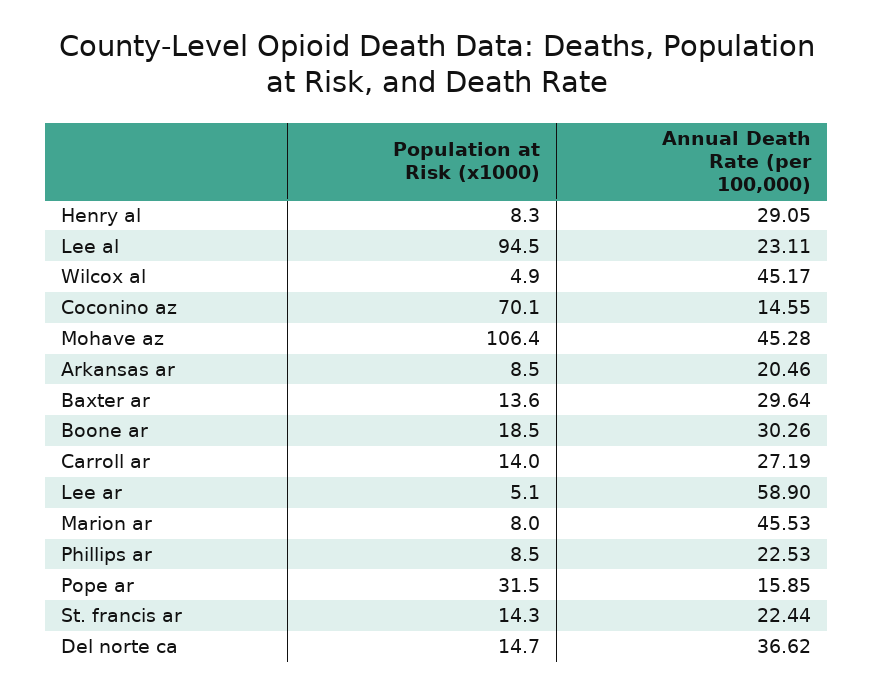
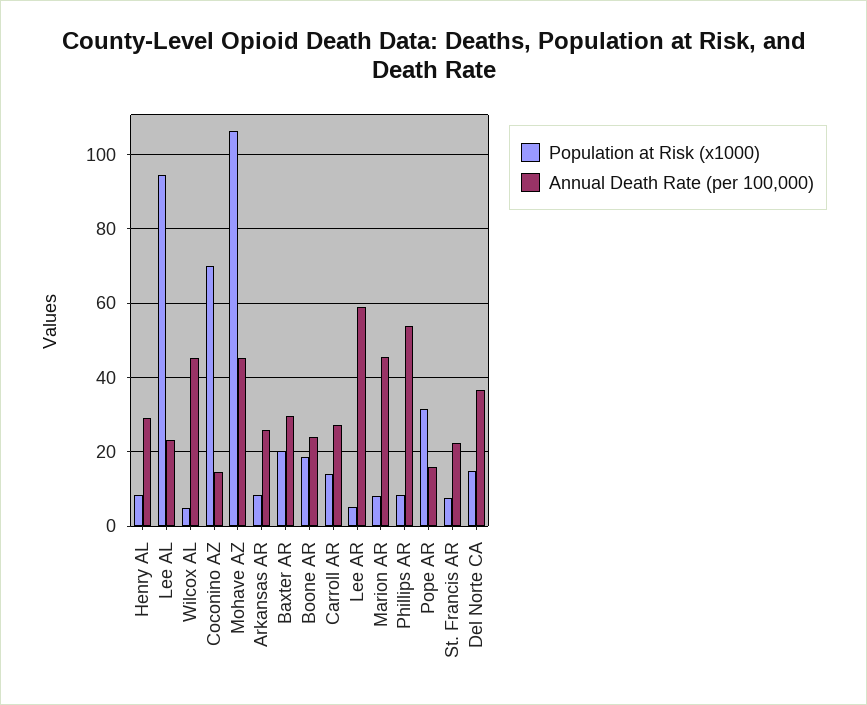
Annual Death Rate (per 100,000), Arkansas ar: 20.46 -> 26
Population at Risk (x1000), Baxter ar: 13.6 -> 20
Annual Death Rate (per 100,000), Boone ar: 30.26 -> 24
Annual Death Rate (per 100,000), Phillips ar: 22.53 -> 54
Population at Risk (x1000), St. francis ar: 14.3 -> 8

